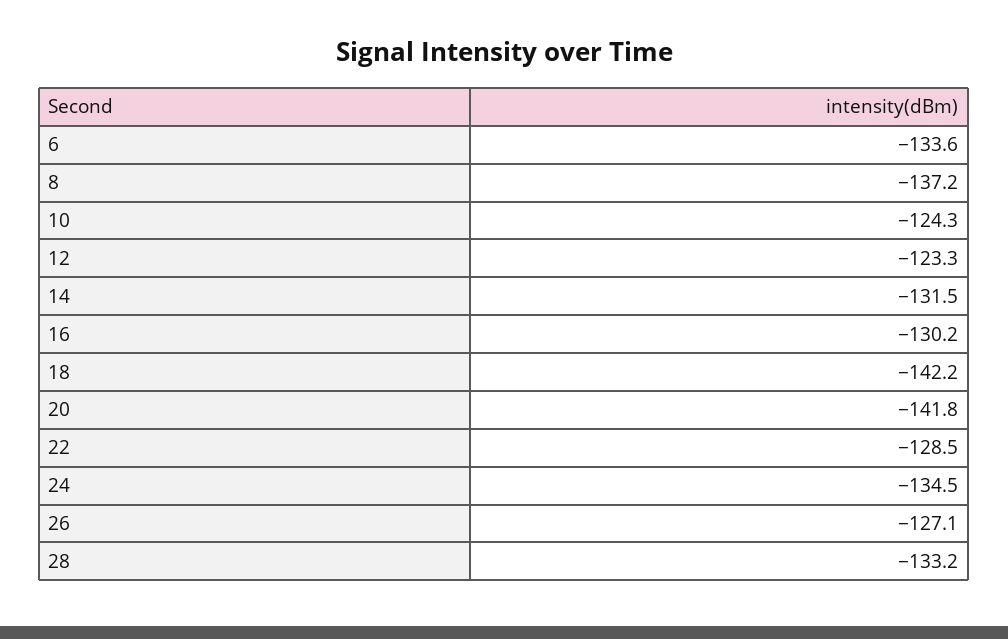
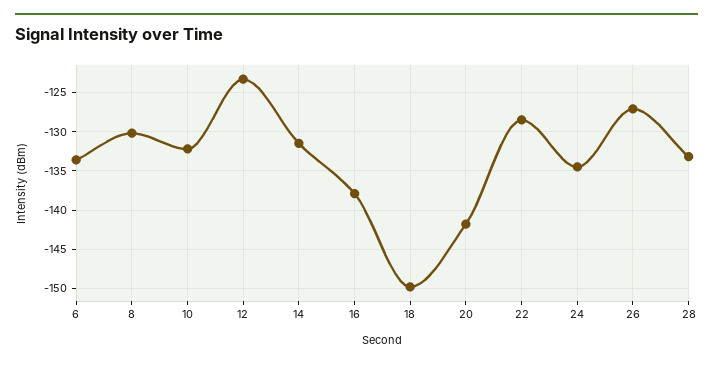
8: -137.2 -> -130
10: -124.3 -> -132
16: -130.2 -> -138
18: -142.2 -> -150

